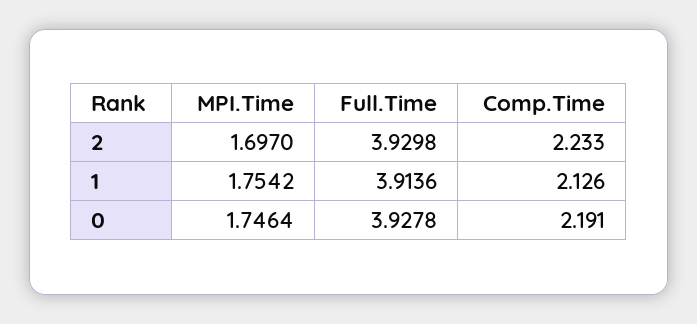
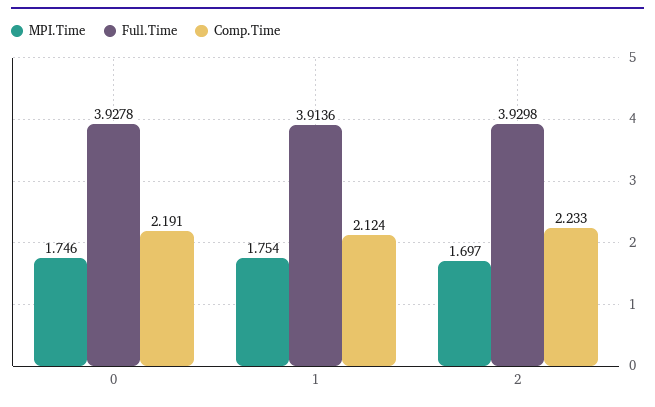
Comp.Time, 1: 2.126 -> 2.124

